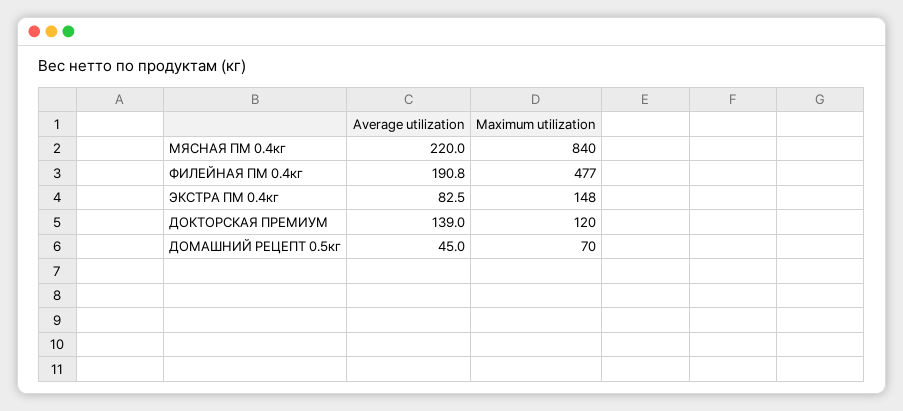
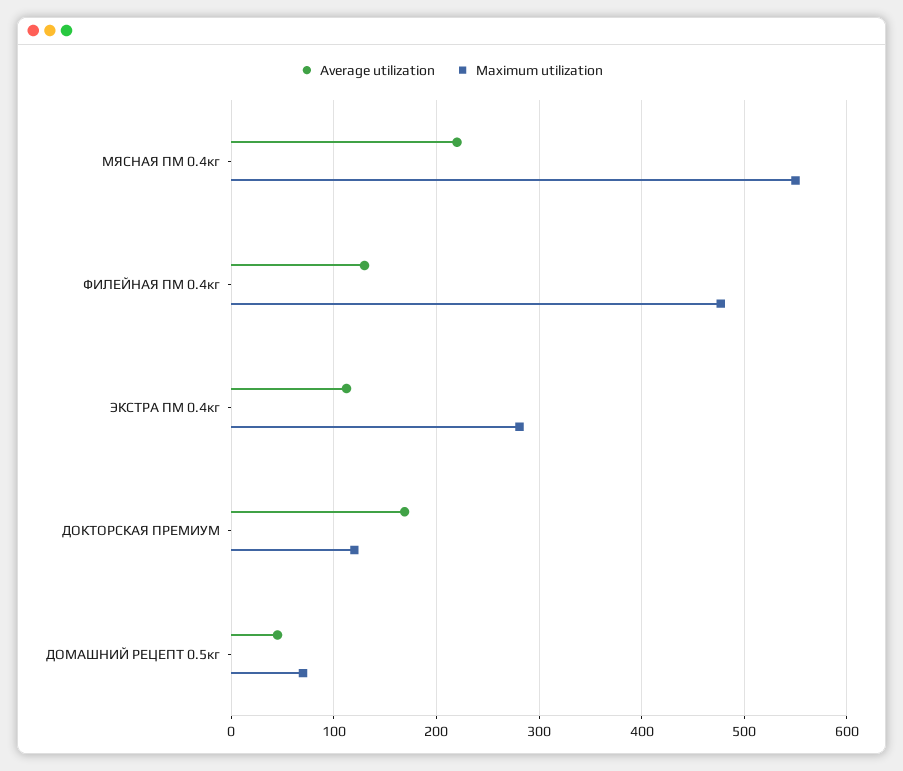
Maximum utilization, МЯСНАЯ ПМ 0.4кг: 840 -> 550
Average utilization, ФИЛЕЙНАЯ ПМ 0.4кг: 190.8 -> 130
Average utilization, ЭКСТРА ПМ 0.4кг: 82.5 -> 110
Maximum utilization, ЭКСТРА ПМ 0.4кг: 148 -> 280
Average utilization, ДОКТОРСКАЯ ПРЕМИУМ: 139 -> 170

